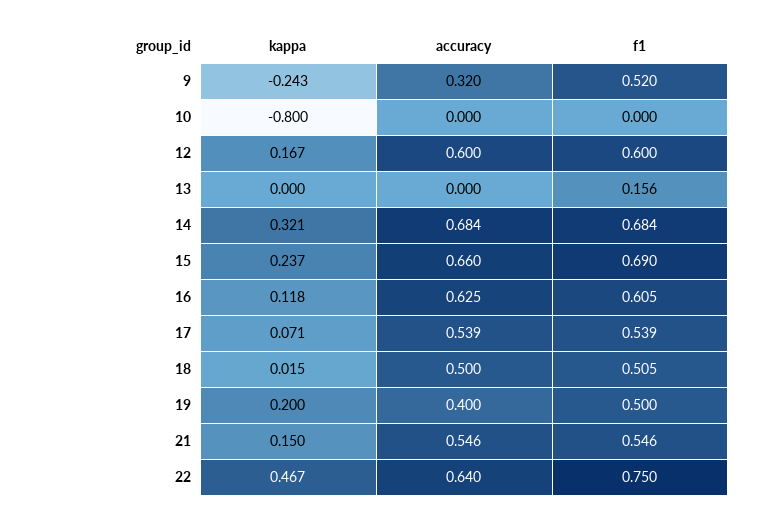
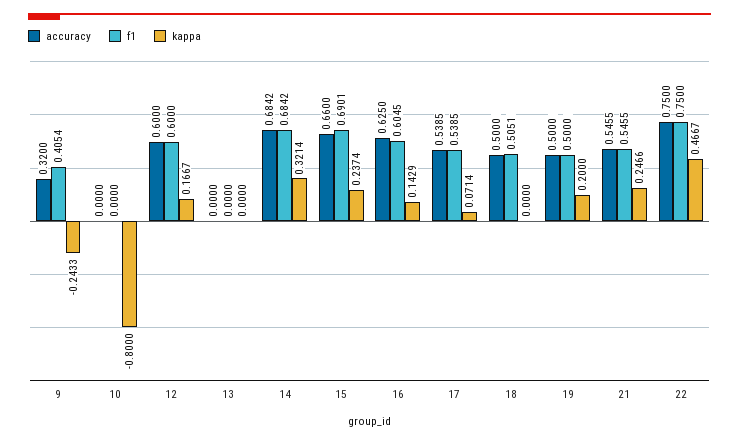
f1, 9: 0.52 -> 0.4054
f1, 13: 0.156 -> 0
kappa, 16: 0.118 -> 0.1429
kappa, 18: 0.015 -> 0
accuracy, 19: 0.4 -> 0.5
kappa, 21: 0.15 -> 0.2466
accuracy, 22: 0.64 -> 0.75

